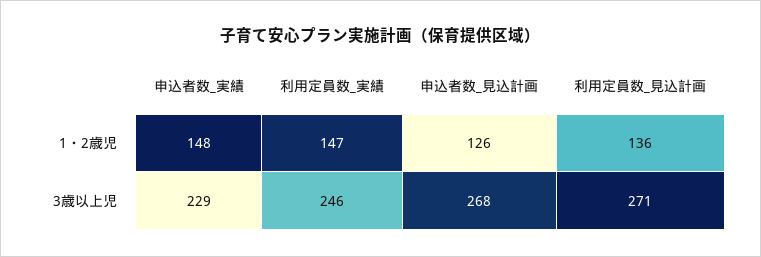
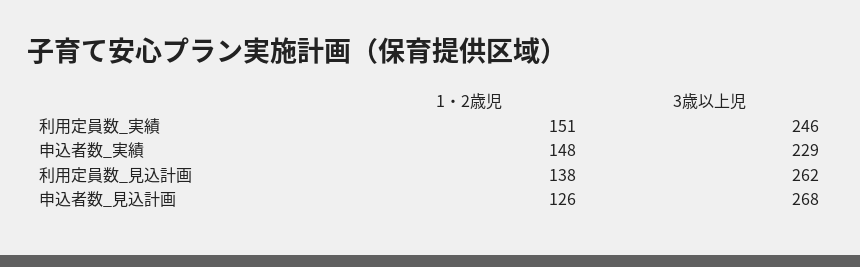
利用定員数_実績, 1・2歳児: 147 -> 151
利用定員数_見込計画, 1・2歳児: 136 -> 138
利用定員数_見込計画, 3歳以上児: 271 -> 262

